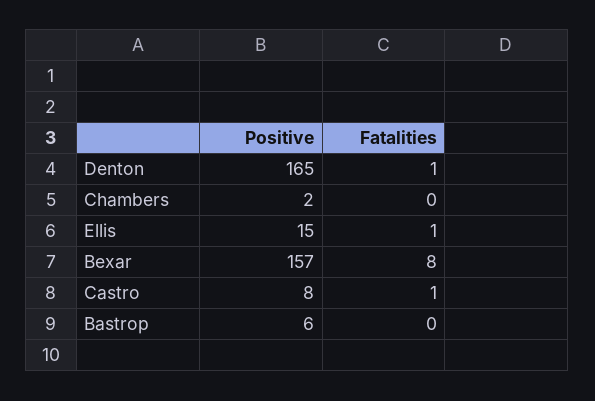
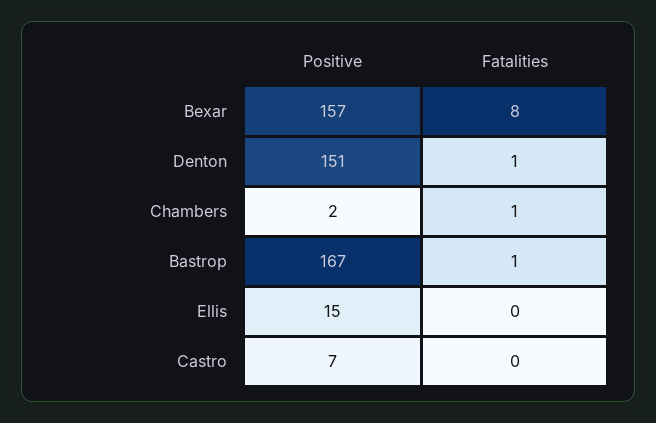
Positive, Denton: 165 -> 151
Fatalities, Chambers: 0 -> 1
Fatalities, Ellis: 1 -> 0
Positive, Castro: 8 -> 7
Fatalities, Castro: 1 -> 0
Positive, Bastrop: 6 -> 167
Fatalities, Bastrop: 0 -> 1

